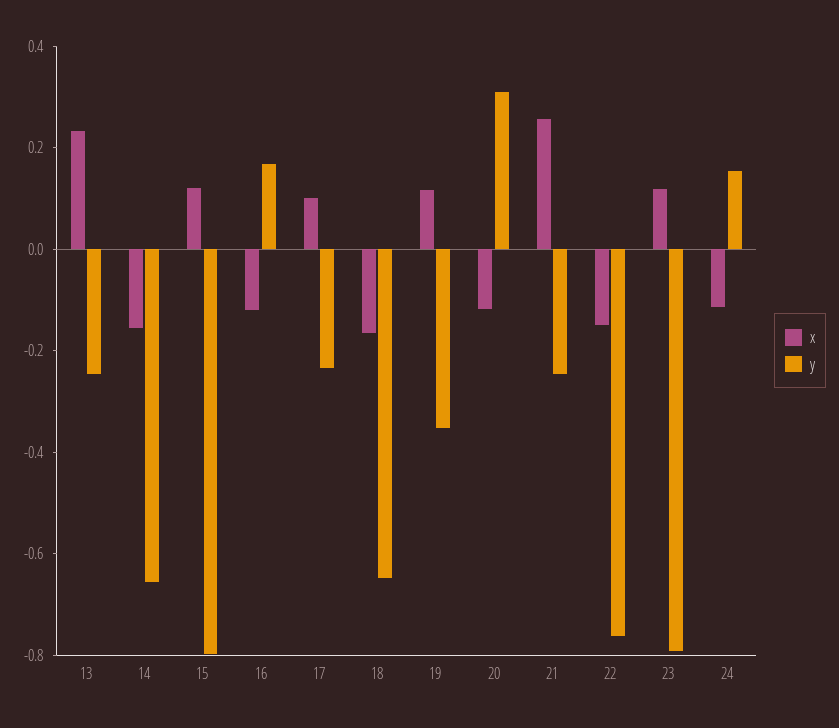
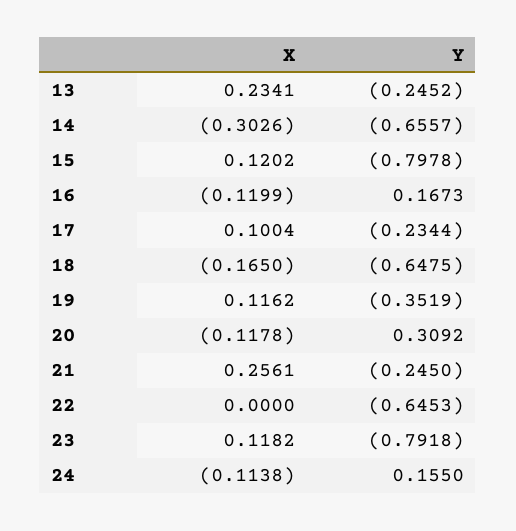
x, 14: -0.15 -> -0.3026
x, 22: -0.15 -> 0
y, 22: -0.75 -> -0.6453

